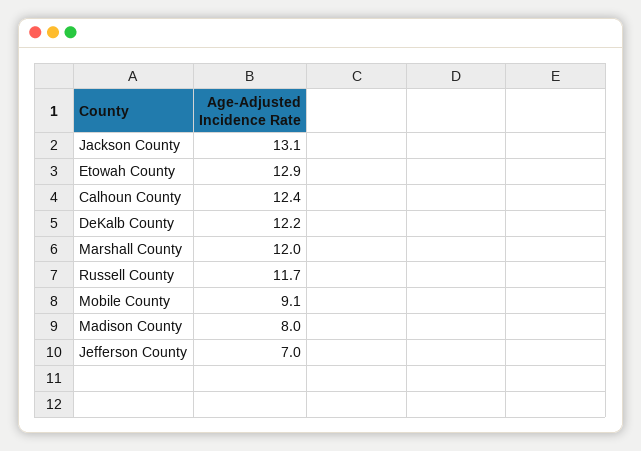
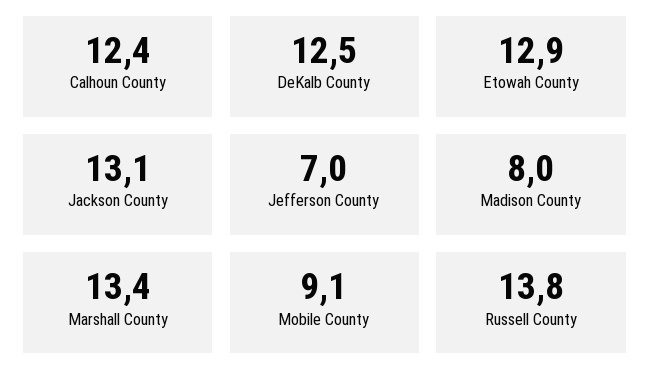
DeKalb County: 12.2 -> 12.5
Marshall County: 12 -> 13.4
Russell County: 11.7 -> 13.8

